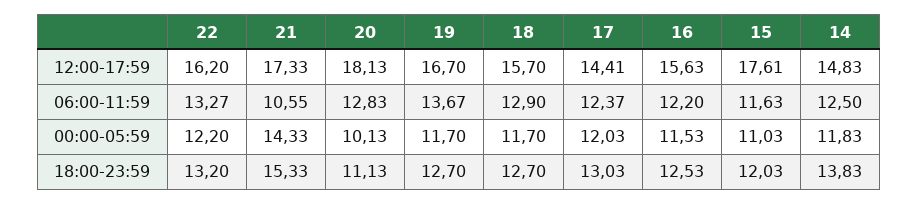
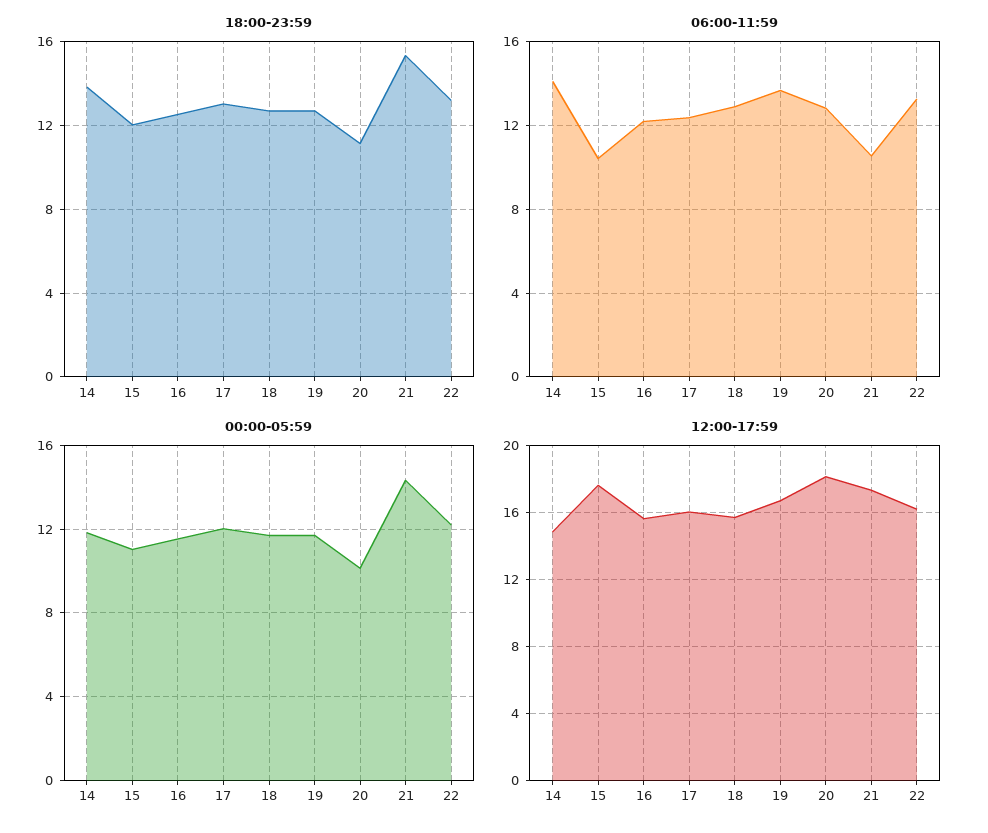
12:00-17:59, 17: 14.41 -> 16
06:00-11:59, 15: 11.63 -> 10.5
06:00-11:59, 14: 12.5 -> 14

